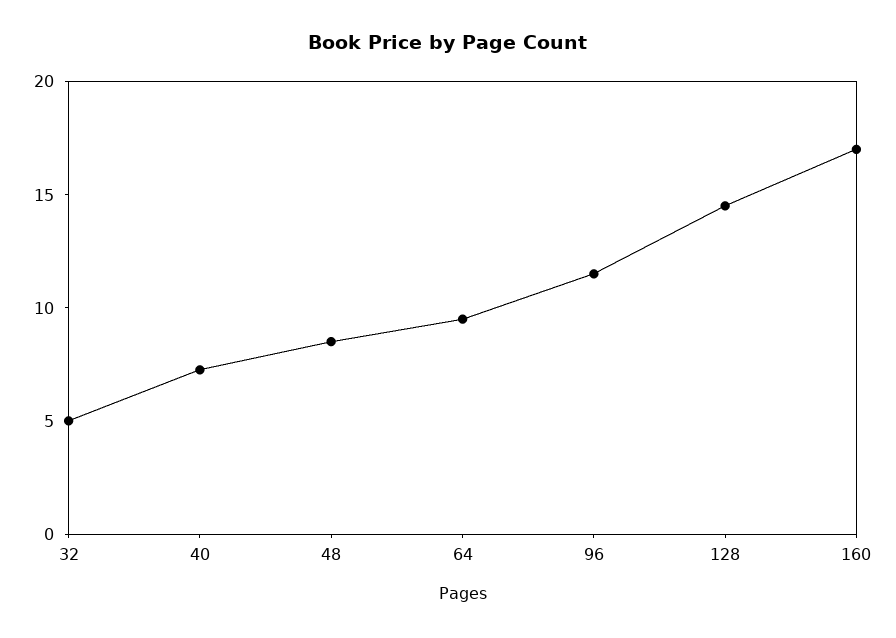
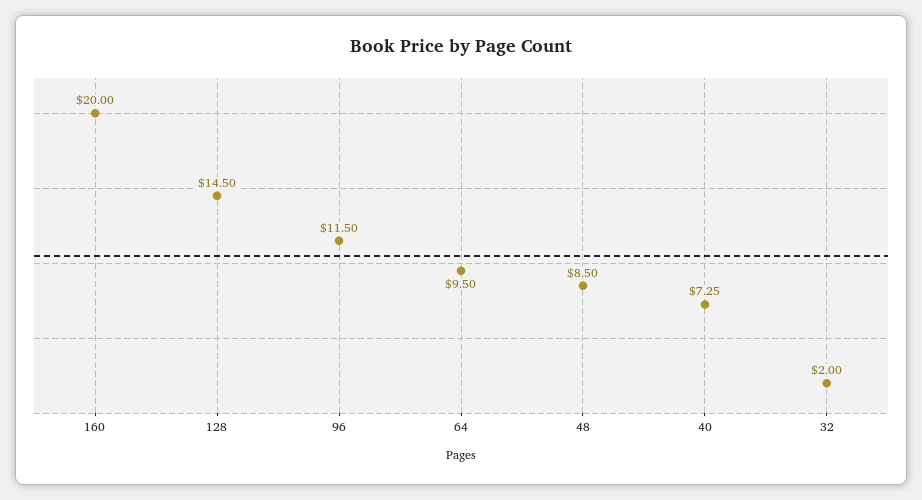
32: 5 -> 2
160: 17 -> 20

